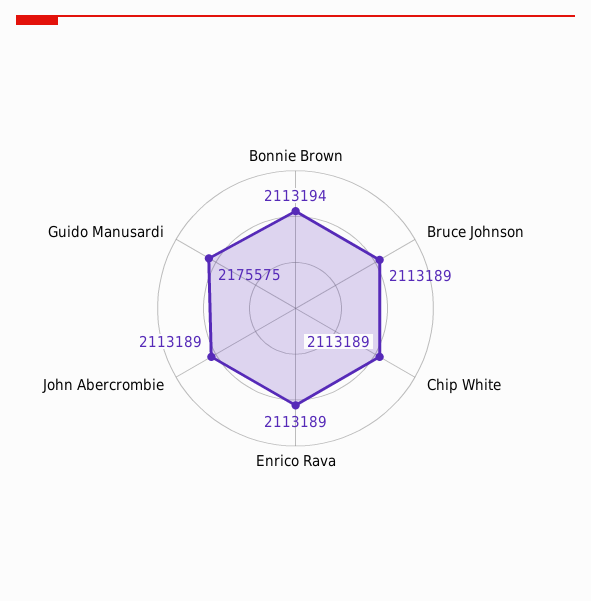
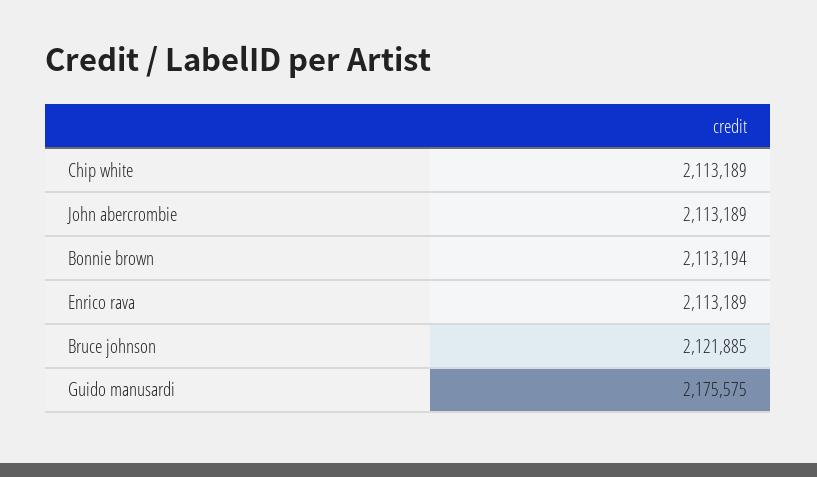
Bruce Johnson: 2113189 -> 2121885

